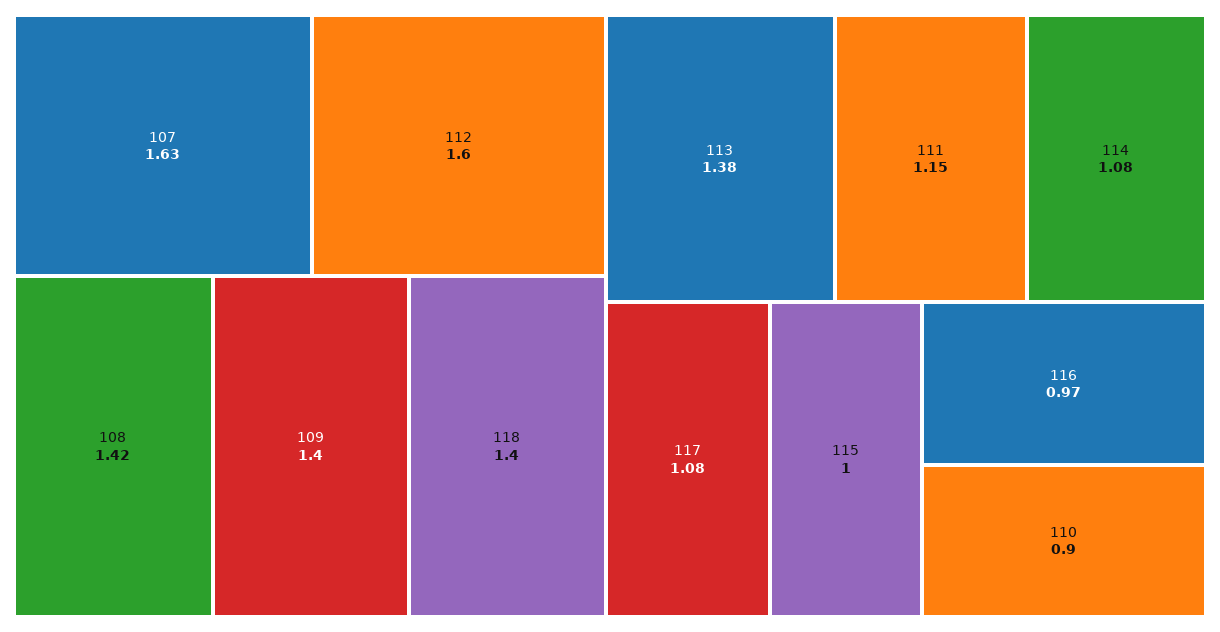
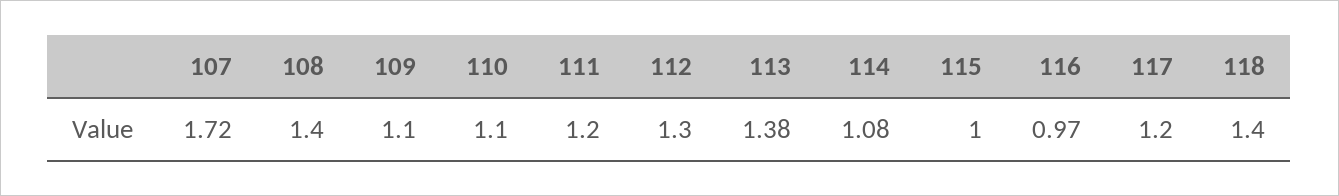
107: 1.63 -> 1.72
112: 1.6 -> 1.3
108: 1.42 -> 1.4
109: 1.4 -> 1.1
111: 1.15 -> 1.2
117: 1.08 -> 1.2
110: 0.9 -> 1.1

